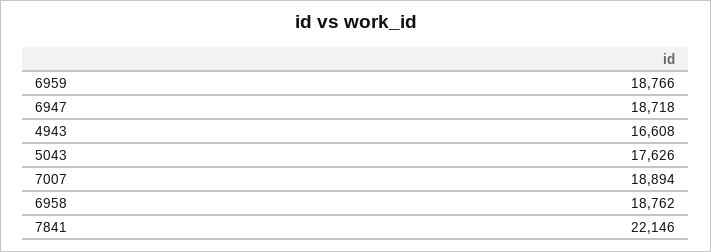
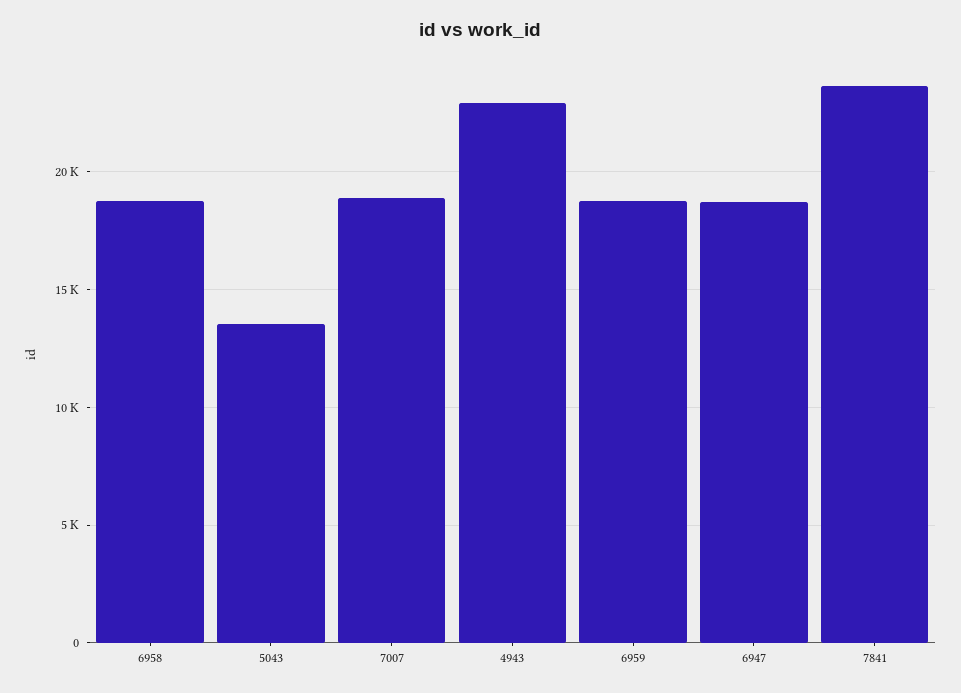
4943: 16608 -> 23000
5043: 17626 -> 13500
7841: 22146 -> 23500

